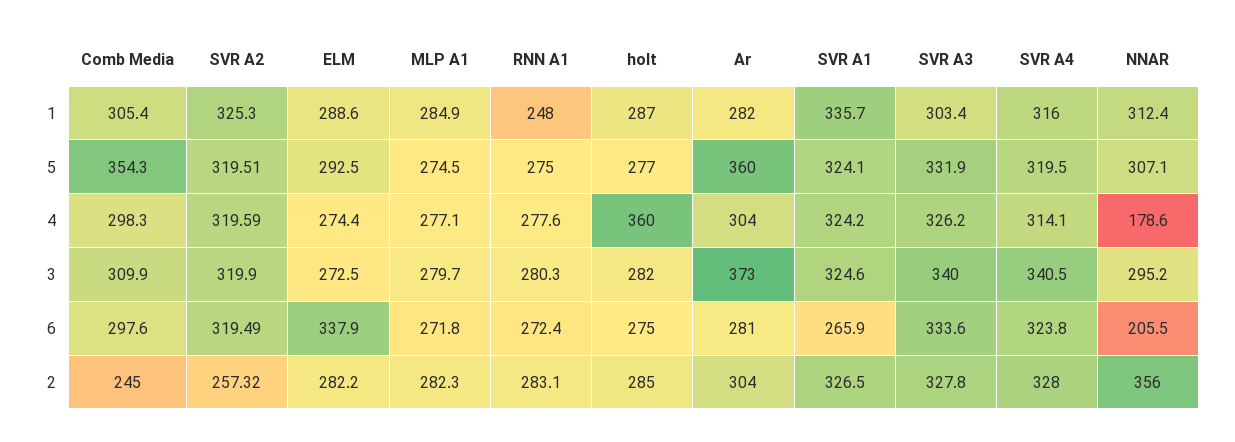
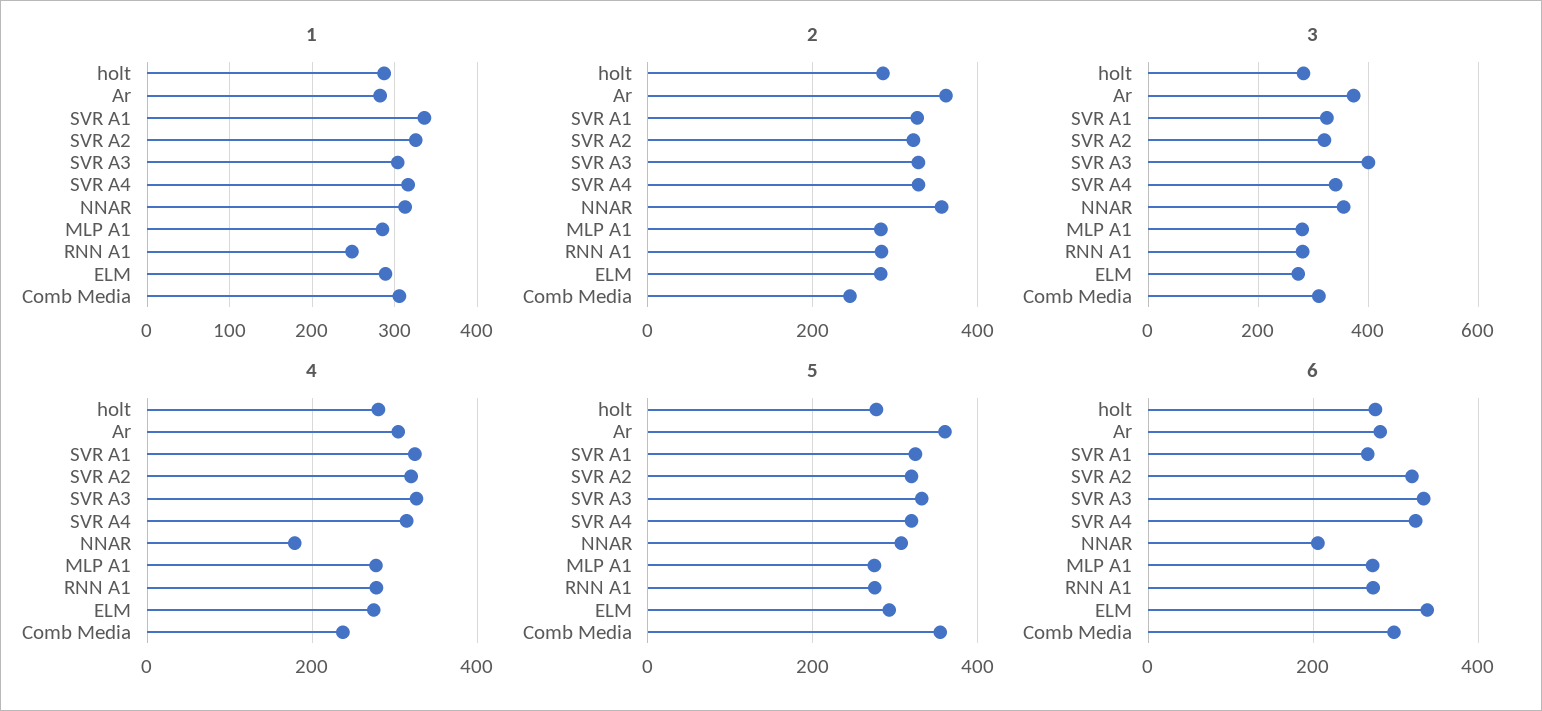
4, Comb Media: 298.3 -> 240
4, holt: 360 -> 280
3, SVR A3: 340 -> 400
3, NNAR: 295.2 -> 360
2, SVR A2: 257.32 -> 320
2, Ar: 304 -> 360

